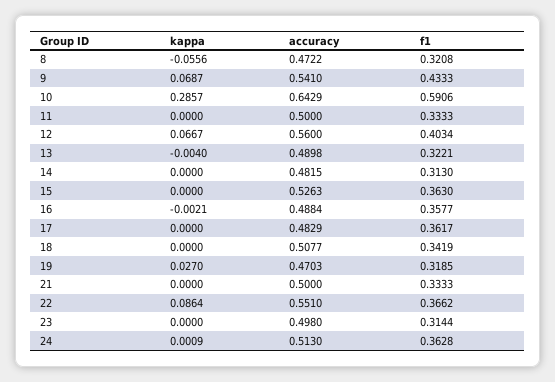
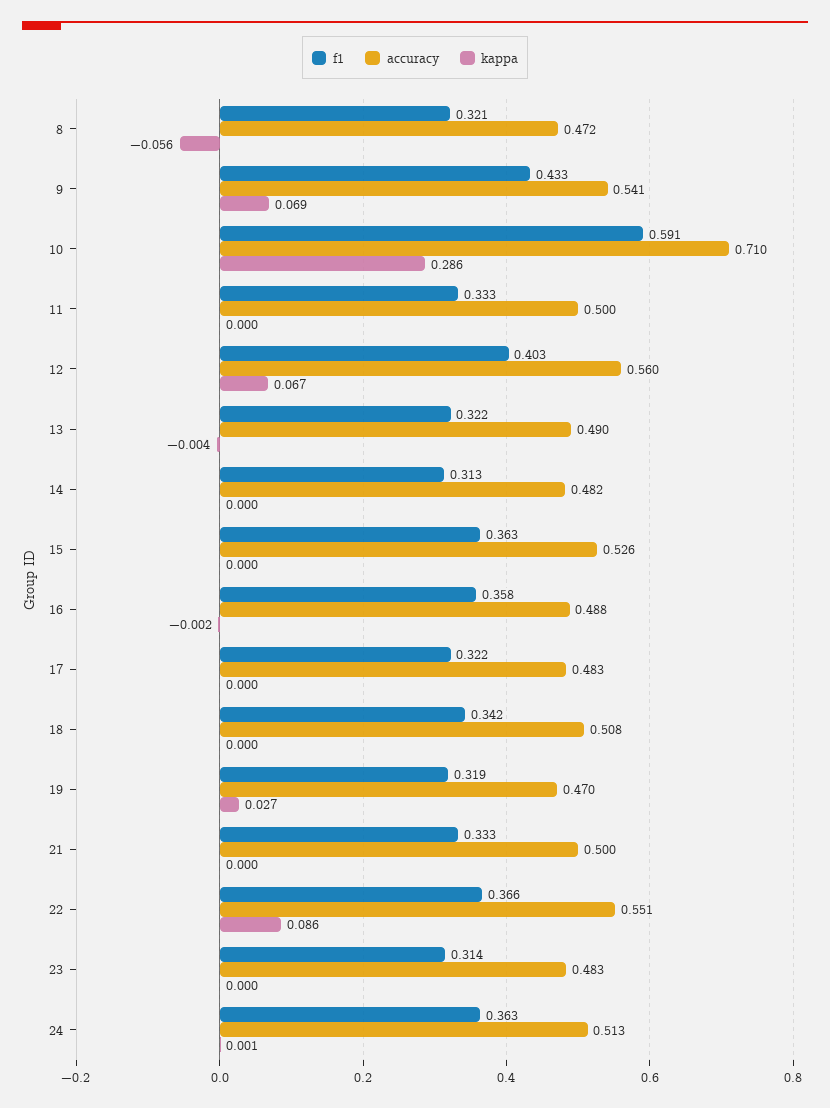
accuracy, 10: 0.6429 -> 0.71
f1, 17: 0.3617 -> 0.322
accuracy, 23: 0.498 -> 0.483

